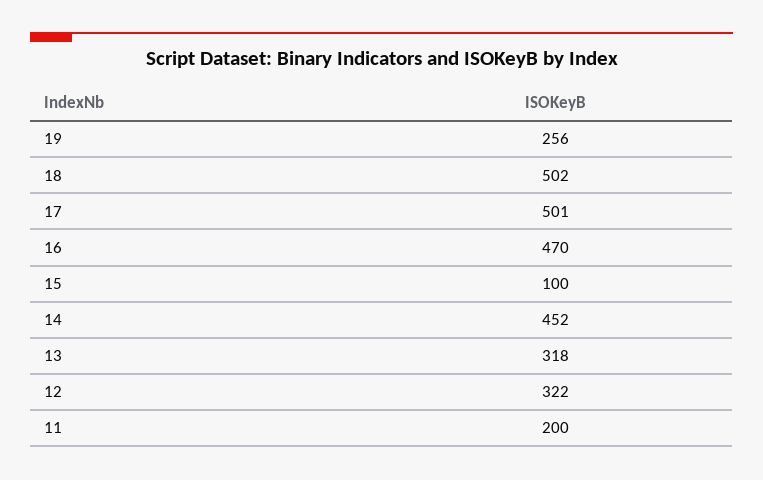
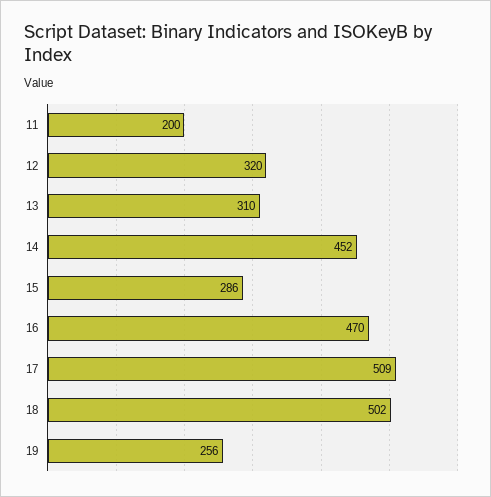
17: 501 -> 509
15: 100 -> 286
13: 318 -> 310
12: 322 -> 320

